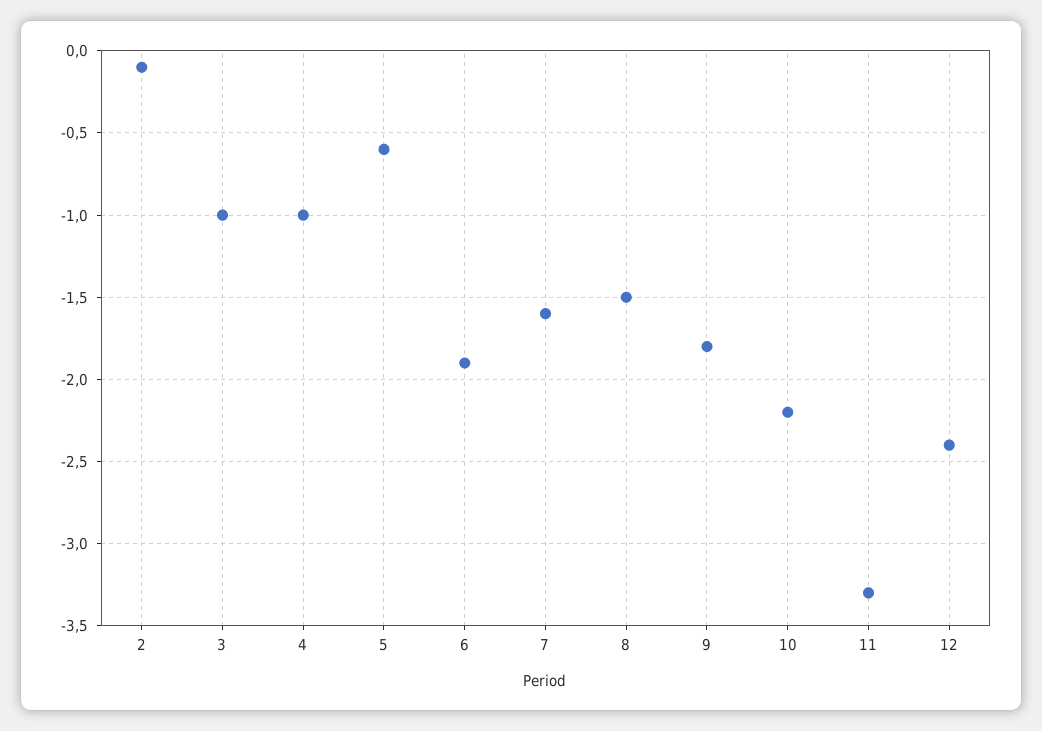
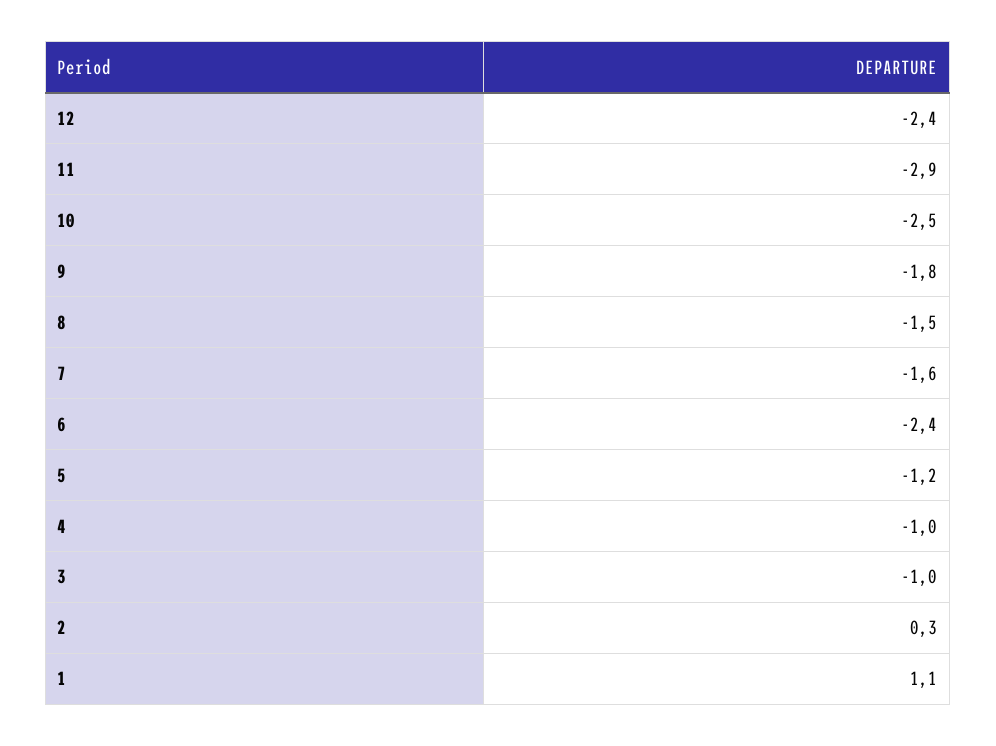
2: -0.1 -> 0.3
5: -0.6 -> -1.2
6: -1.9 -> -2.4
10: -2.2 -> -2.5
11: -3.3 -> -2.9
1: none -> 1.1

